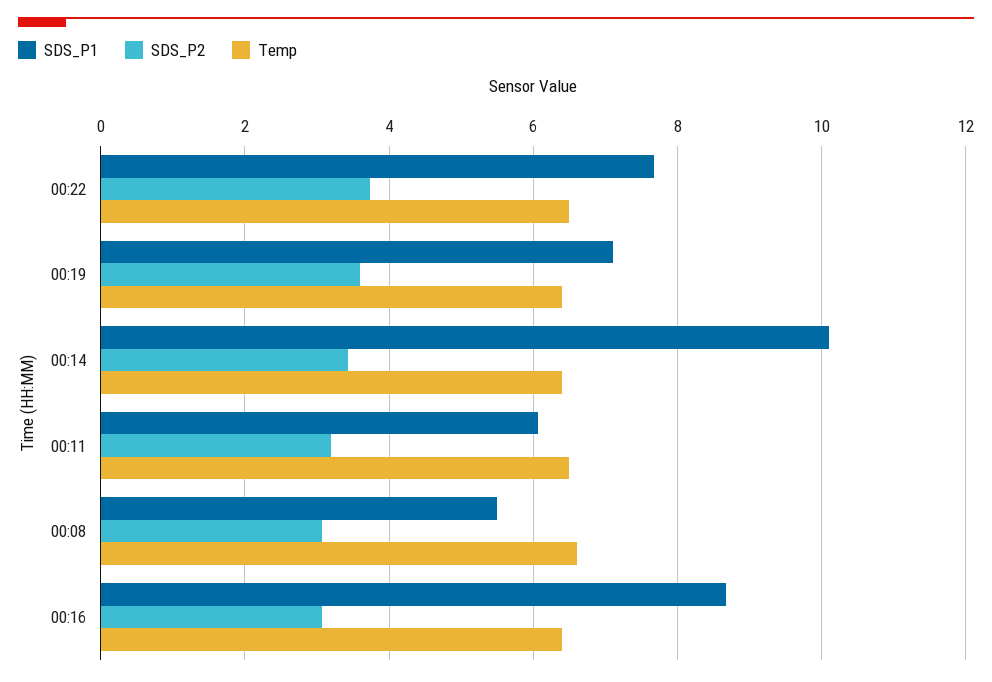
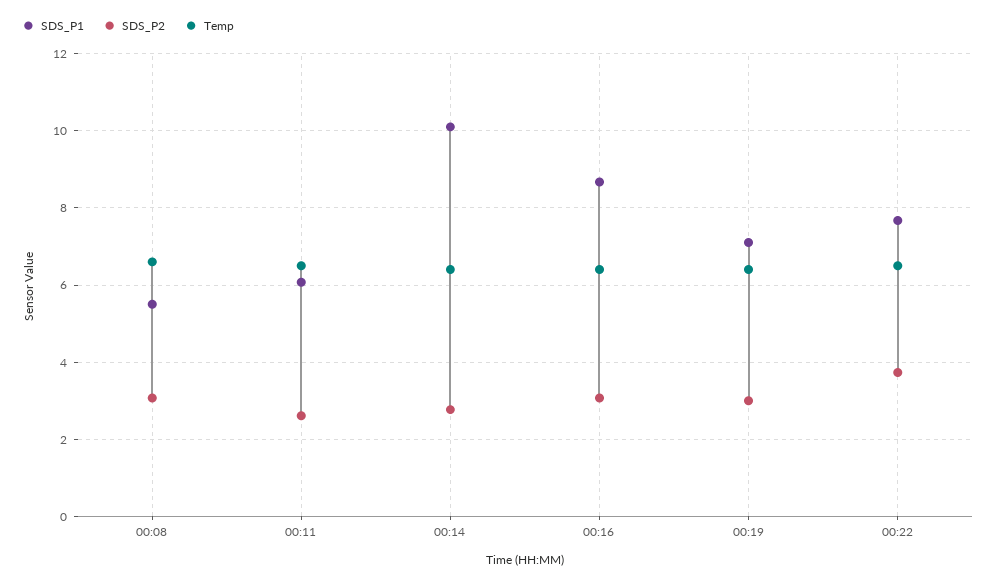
SDS_P2, 00:19: 3.6 -> 3
SDS_P2, 00:14: 3.4 -> 2.8
SDS_P2, 00:11: 3.2 -> 2.6

